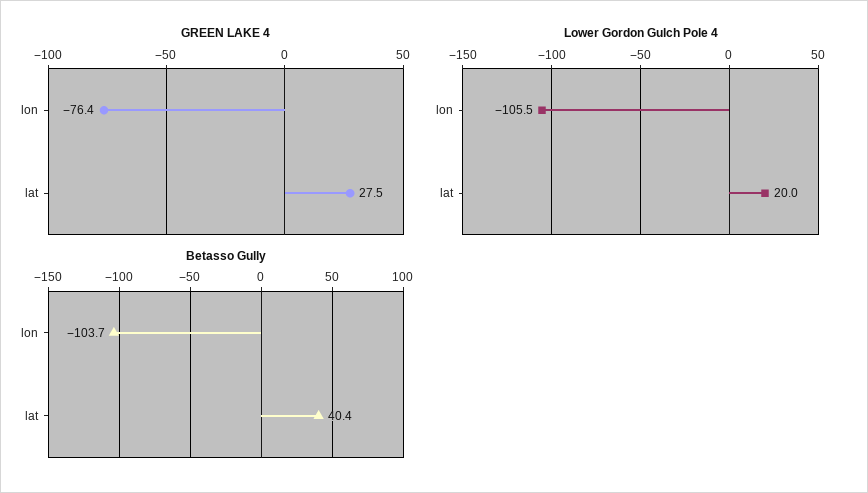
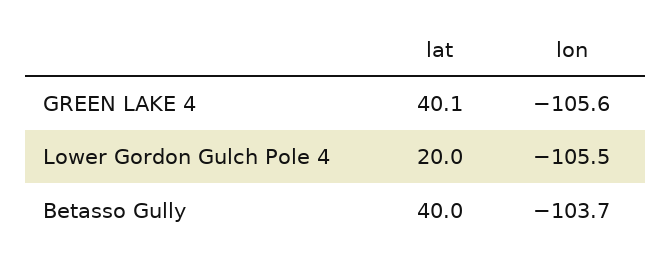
GREEN LAKE 4, lon: -76.4 -> -105.6
GREEN LAKE 4, lat: 27.5 -> 40.1
Betasso Gully, lat: 40.4 -> 40

